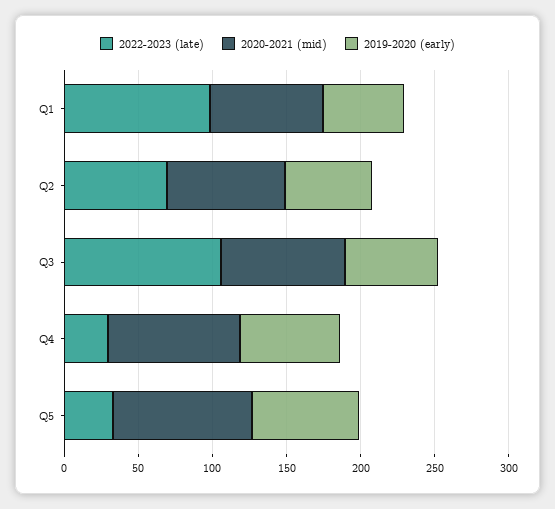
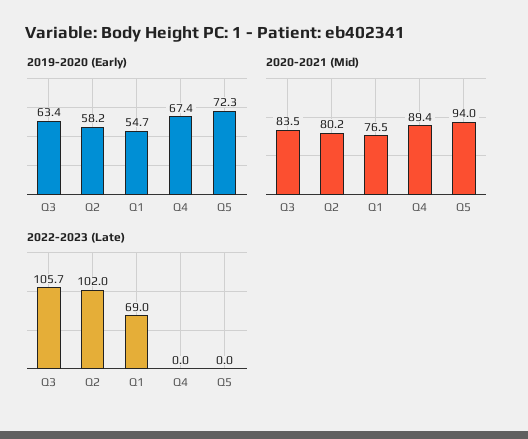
2022-2023 (late), Q1: 100 -> 69
2022-2023 (late), Q2: 70 -> 102
2022-2023 (late), Q4: 30 -> 0
2022-2023 (late), Q5: 30 -> 0

